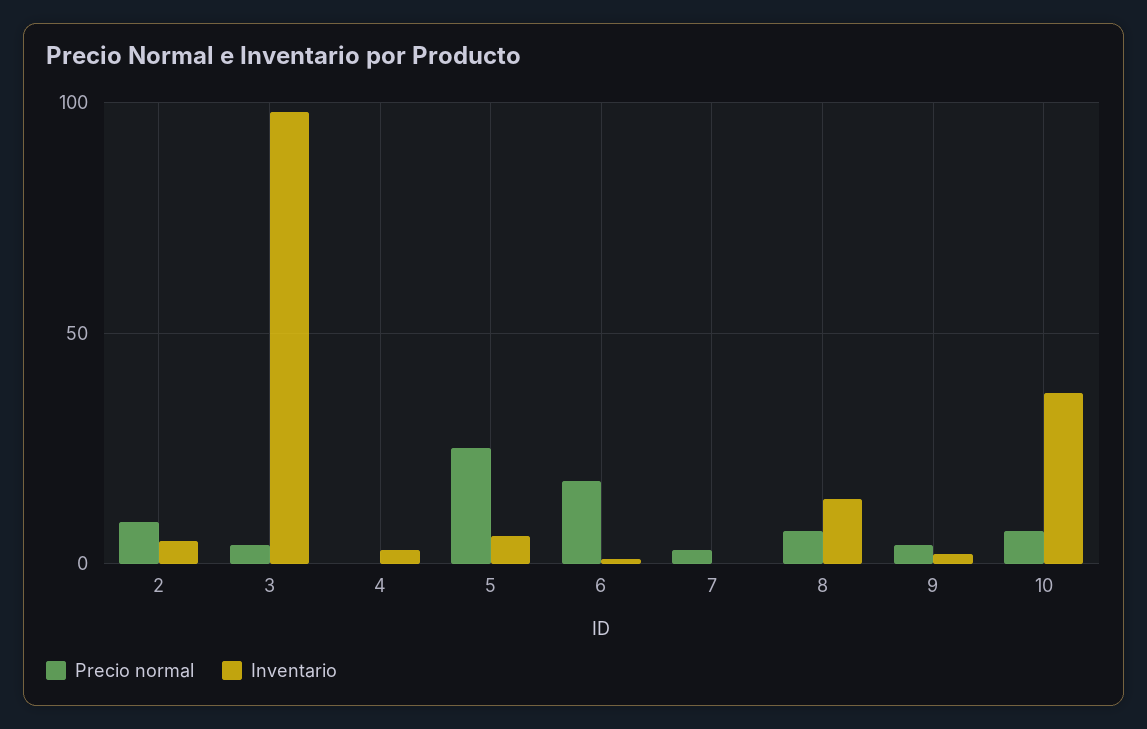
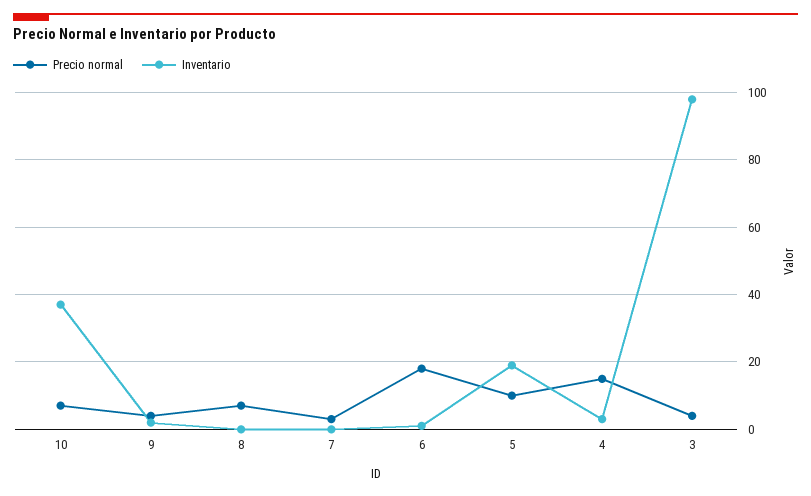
Precio normal, 2: 10 -> none
Inventario, 2: 5 -> none
Precio normal, 4: 0 -> 15
Precio normal, 5: 25 -> 10
Inventario, 5: 5 -> 20
Inventario, 8: 15 -> 0

